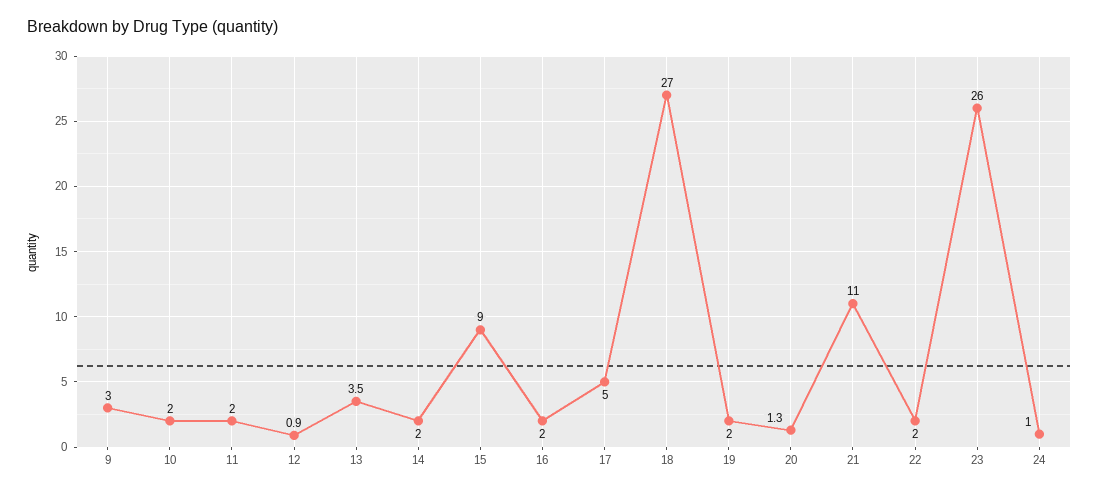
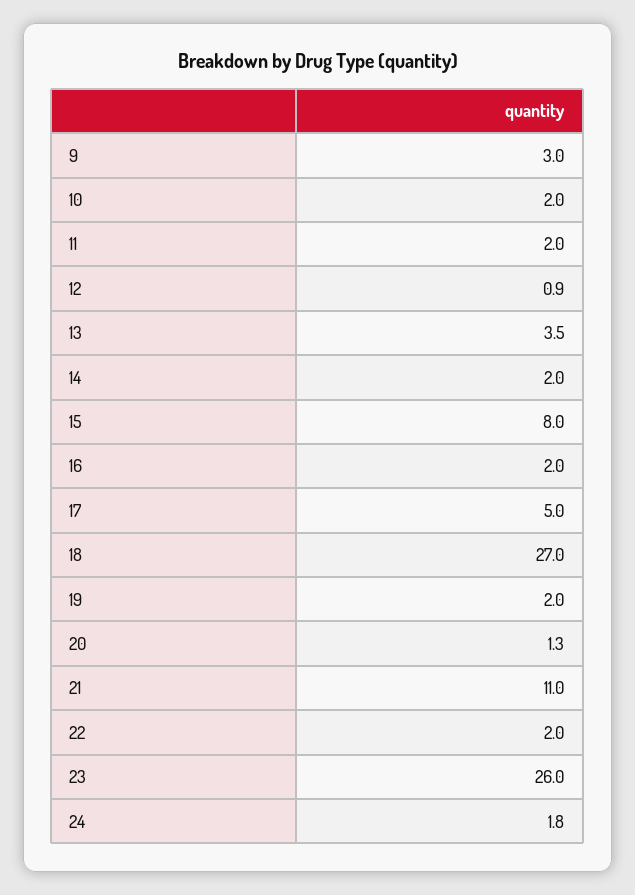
15: 9 -> 8
24: 1 -> 1.8

